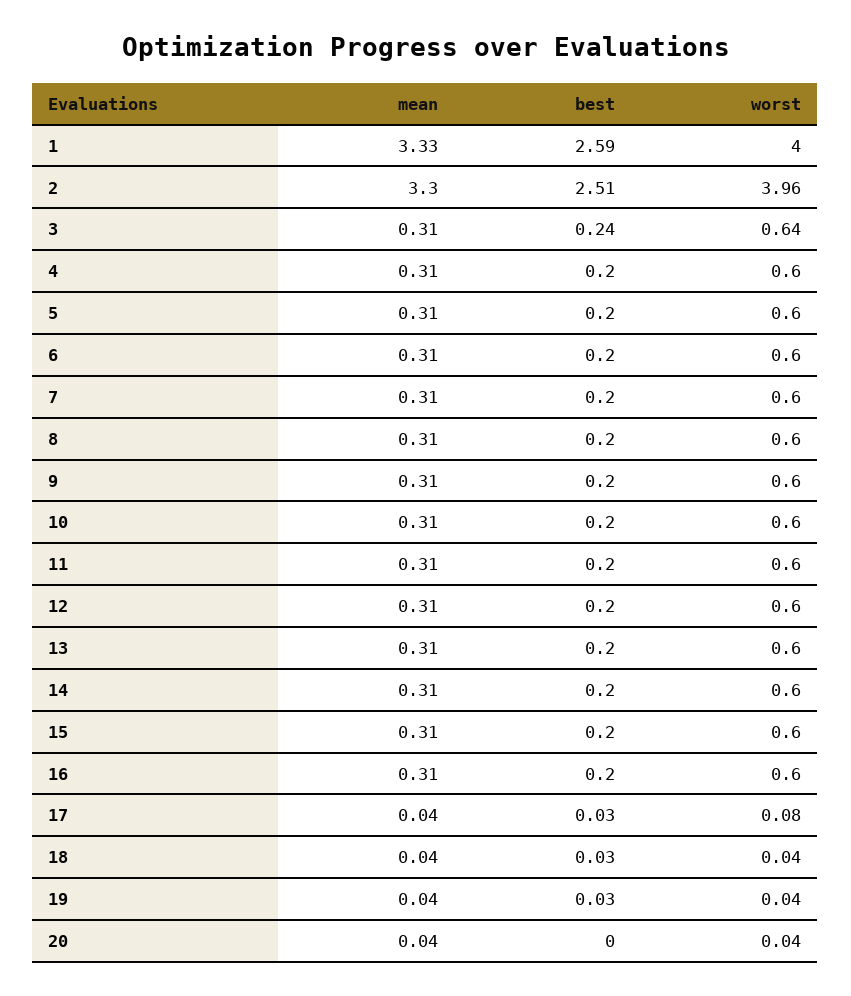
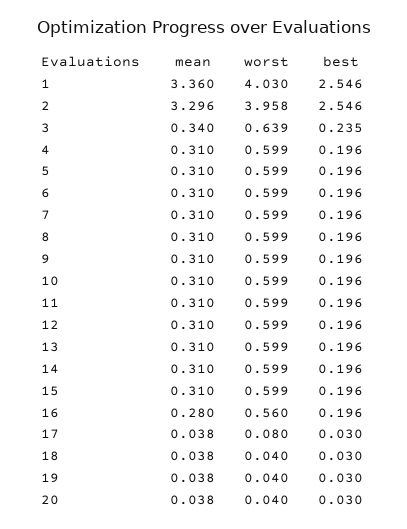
mean, 1: 3.33 -> 3.36
best, 1: 2.59 -> 2.546
worst, 1: 4 -> 4.03
best, 2: 2.51 -> 2.546
mean, 3: 0.31 -> 0.34
mean, 16: 0.31 -> 0.28
worst, 16: 0.6 -> 0.56
best, 20: 0 -> 0.03

